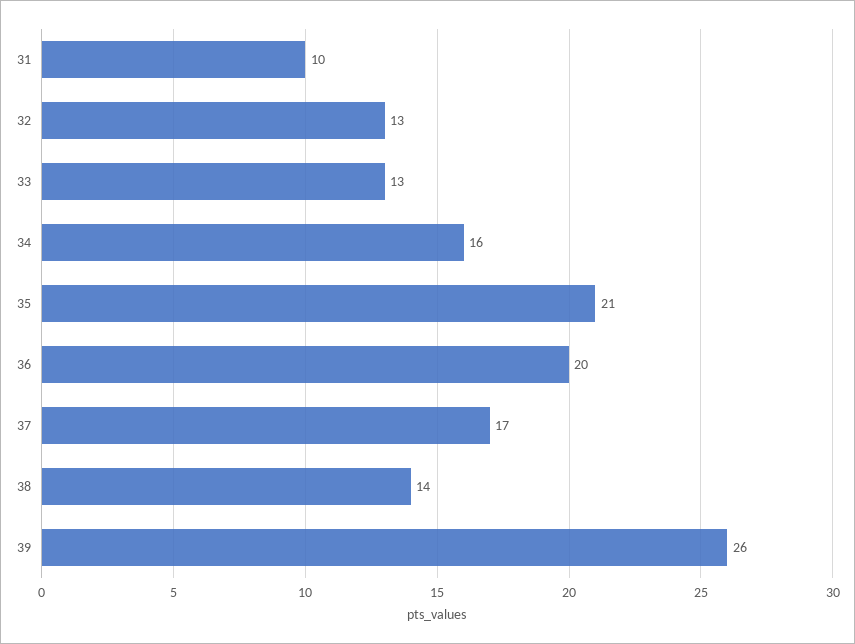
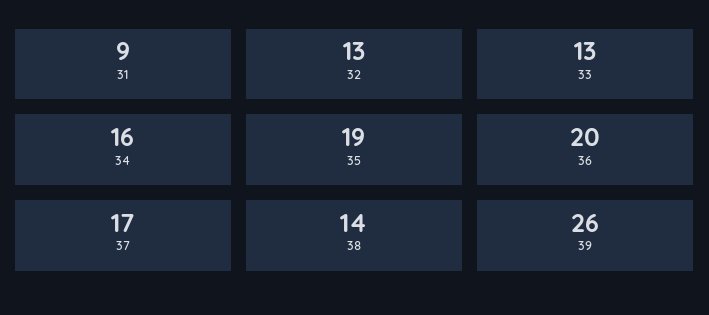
31: 10 -> 9
35: 21 -> 19

